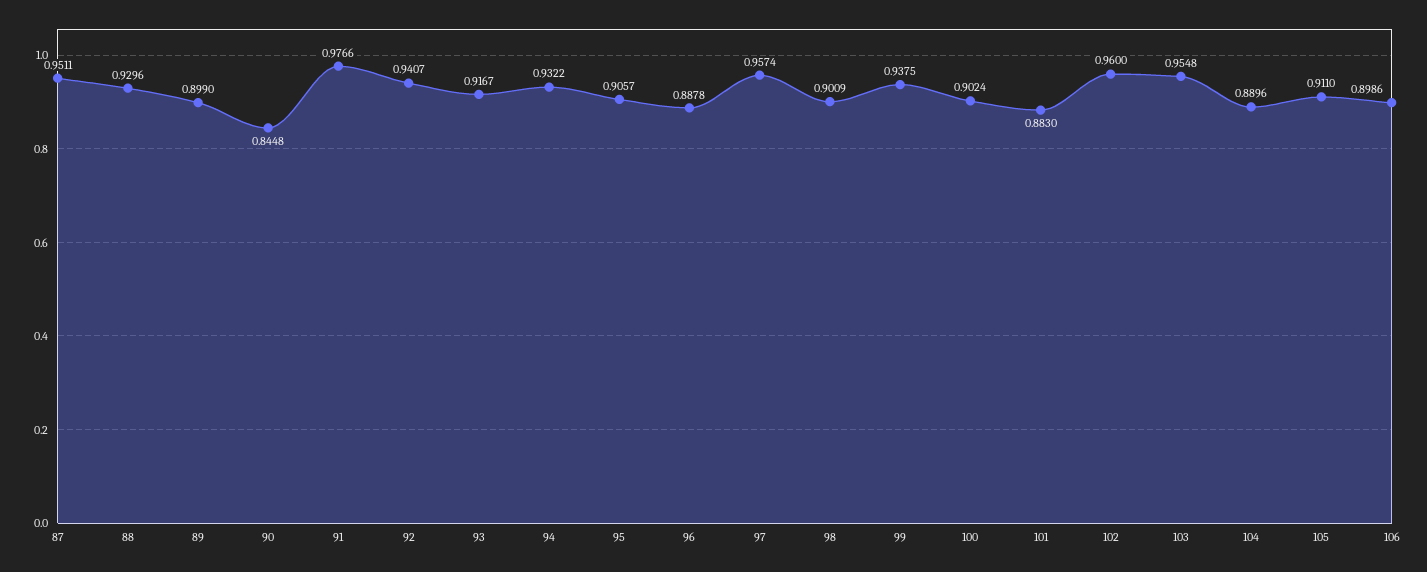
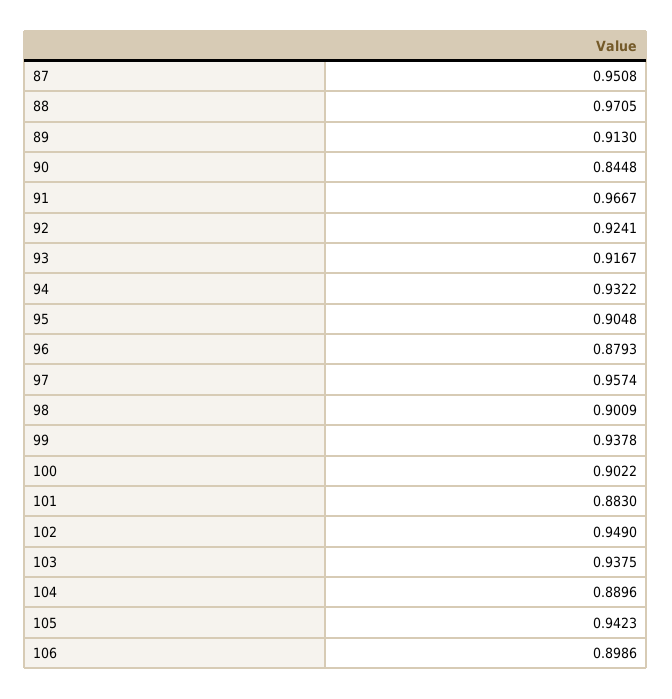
87: 0.9511 -> 0.9508
88: 0.9296 -> 0.9705
89: 0.899 -> 0.913
91: 0.9766 -> 0.9667
92: 0.9407 -> 0.9241
95: 0.9057 -> 0.9048
96: 0.8878 -> 0.8793
99: 0.9375 -> 0.9378
100: 0.9024 -> 0.9022
102: 0.96 -> 0.949
103: 0.9548 -> 0.9375
105: 0.911 -> 0.9423

